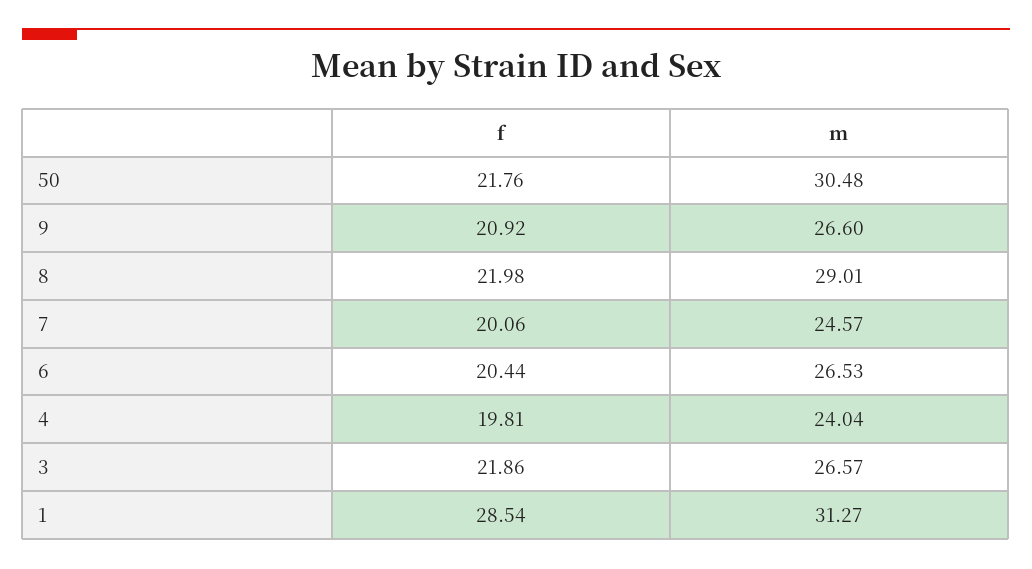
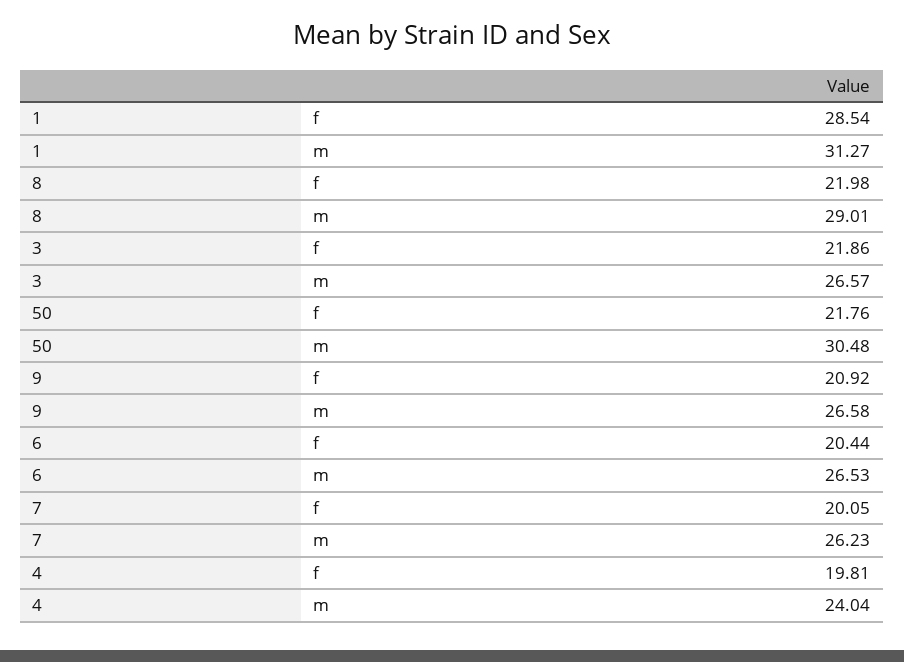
m, 9: 26.6 -> 26.58
f, 7: 20.06 -> 20.05
m, 7: 24.57 -> 26.23

